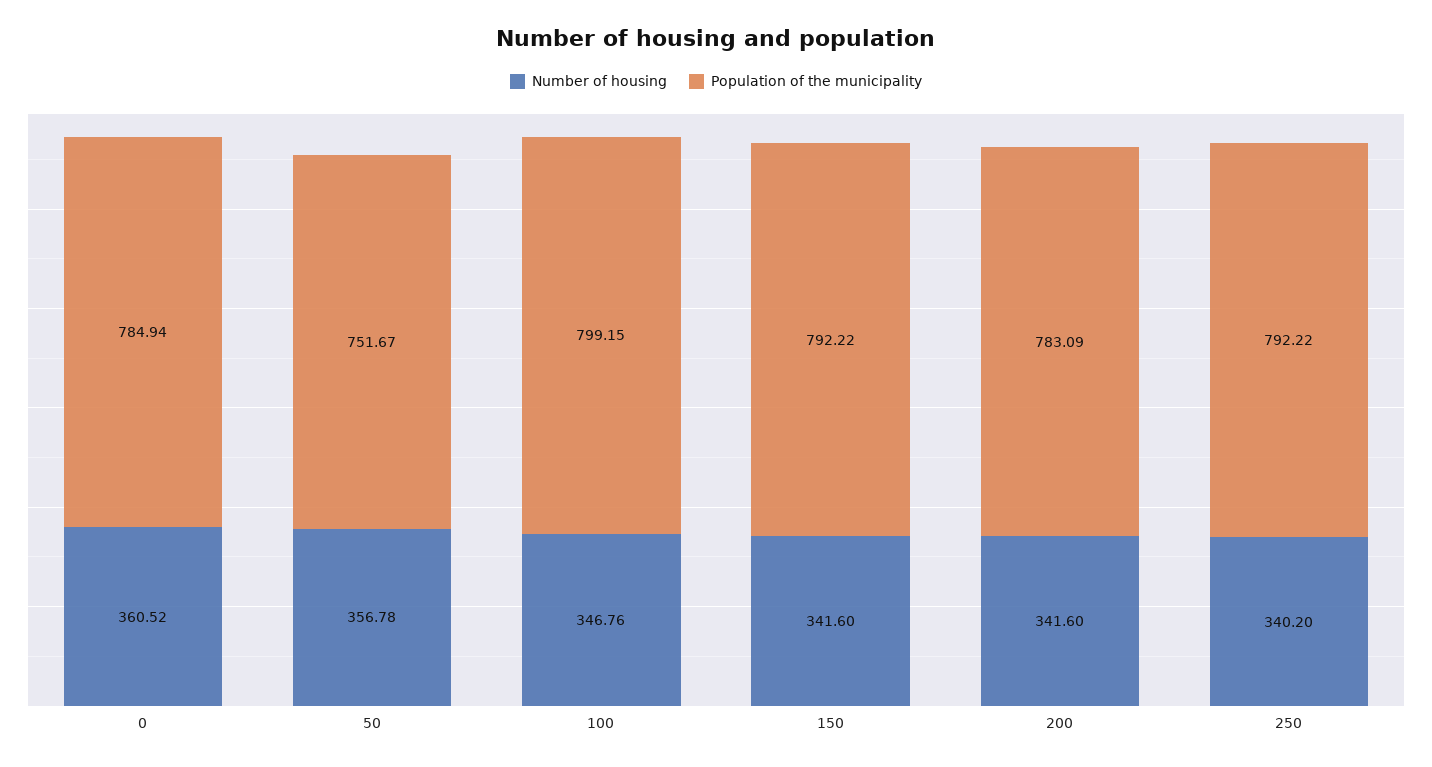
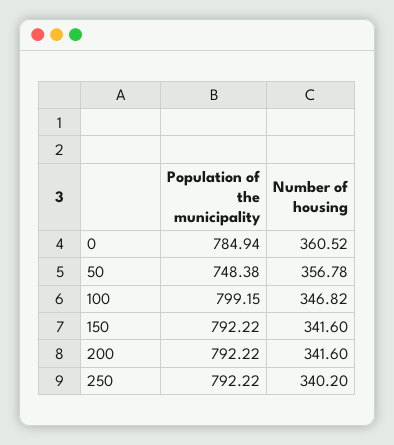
Population of the municipality, 50: 751.67 -> 748.38
Number of housing, 100: 346.76 -> 346.82
Population of the municipality, 200: 783.09 -> 792.22

